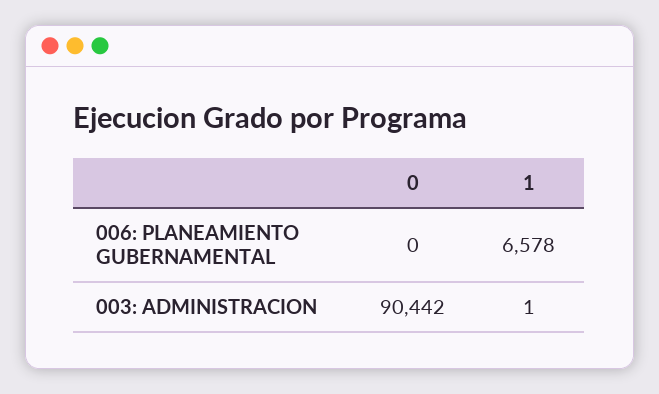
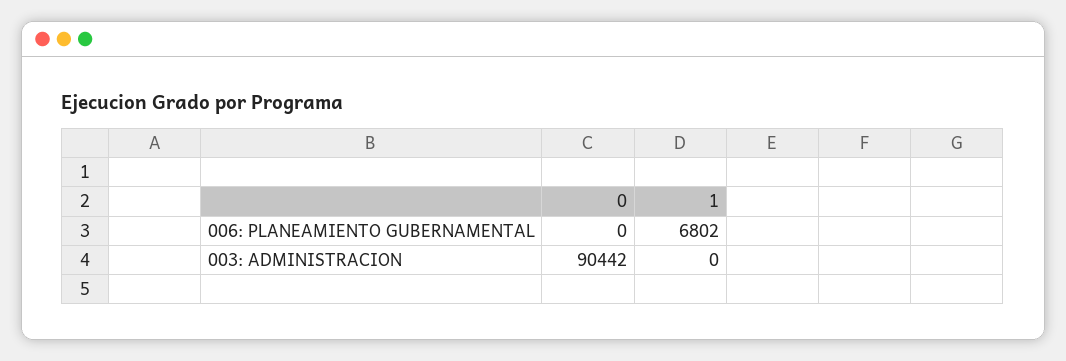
1, 006: PLANEAMIENTO GUBERNAMENTAL: 6578 -> 6802
1, 003: ADMINISTRACION: 1 -> 0

